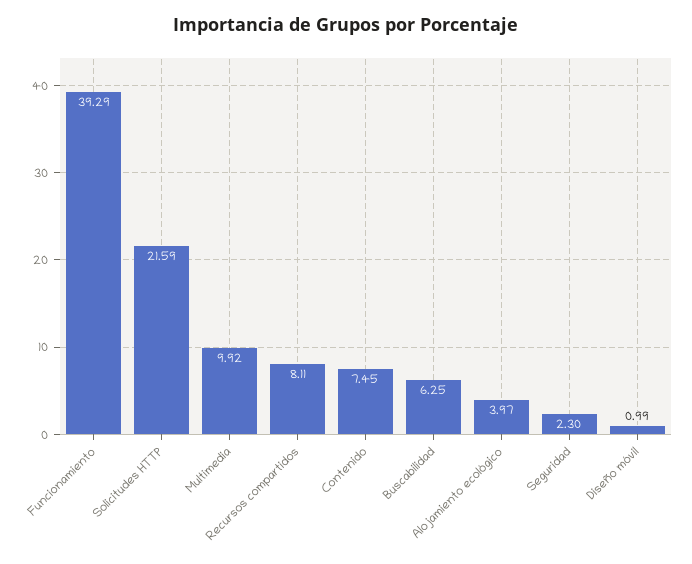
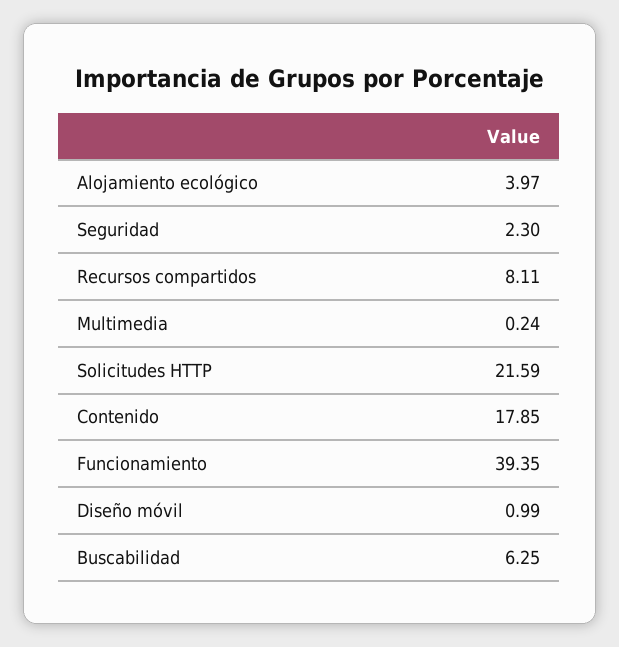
Funcionamiento: 39.29 -> 39.35
Multimedia: 9.92 -> 0.24
Contenido: 7.45 -> 17.85

